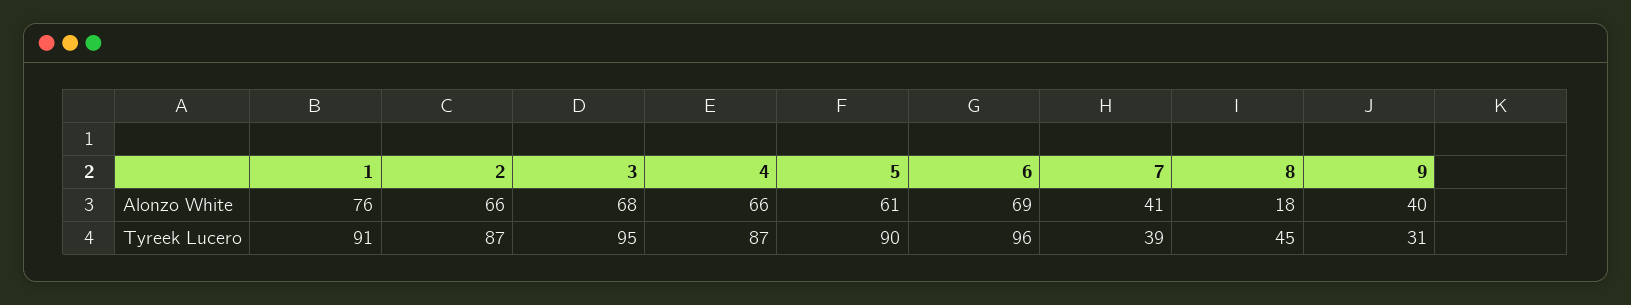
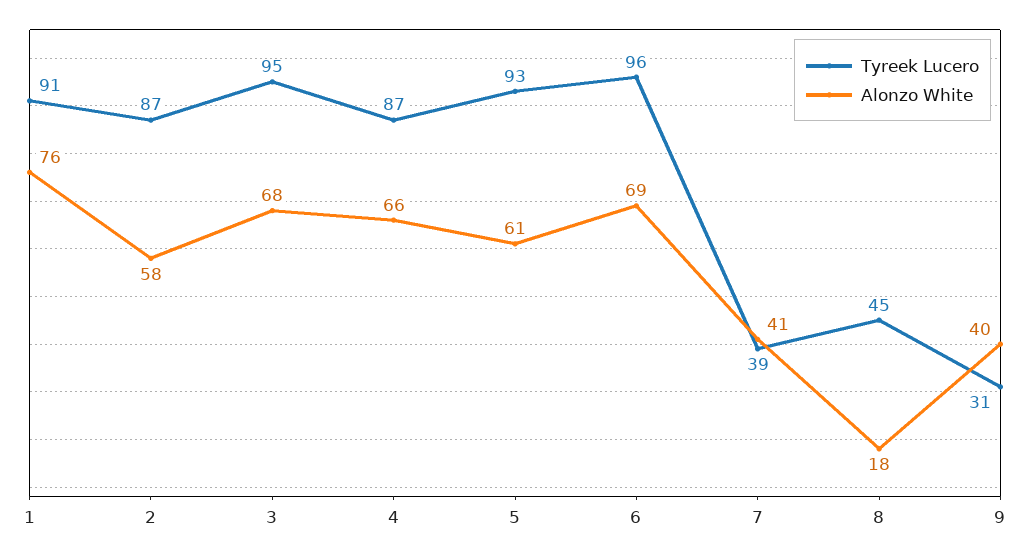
Alonzo White, 2: 66 -> 58
Tyreek Lucero, 5: 90 -> 93

